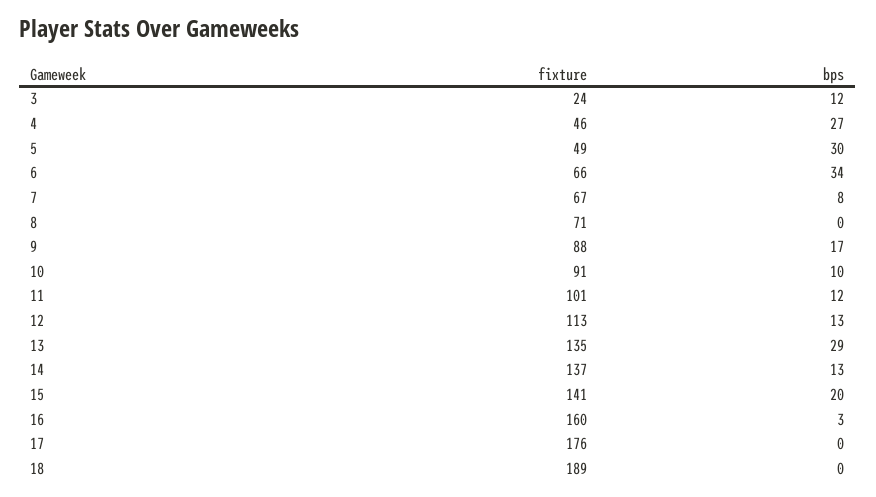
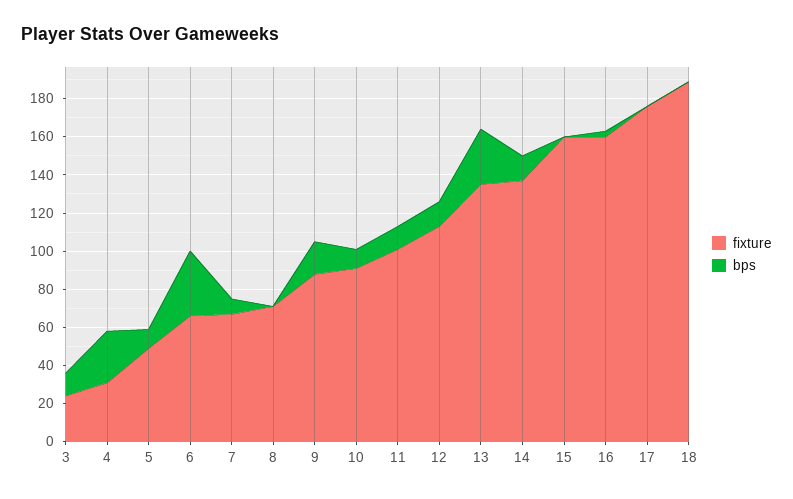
fixture, 4: 46 -> 30
bps, 5: 30 -> 10
fixture, 15: 141 -> 160
bps, 15: 20 -> 0

